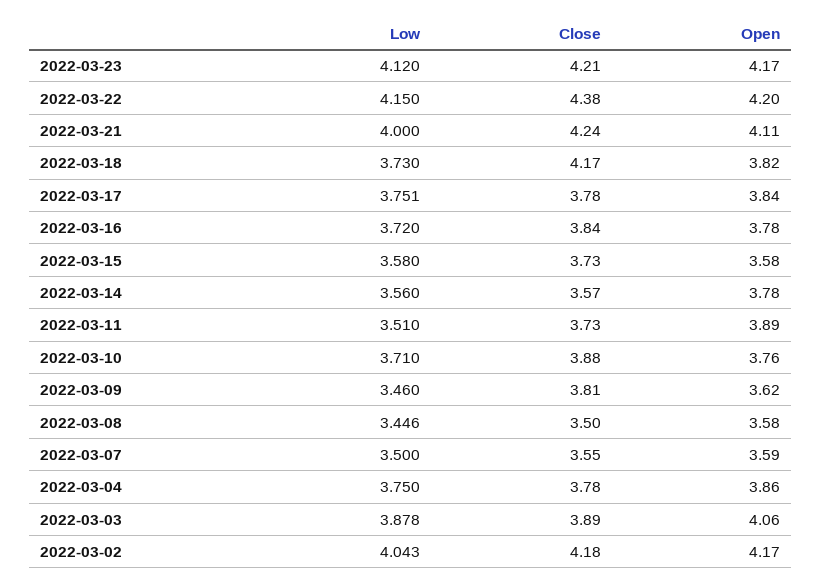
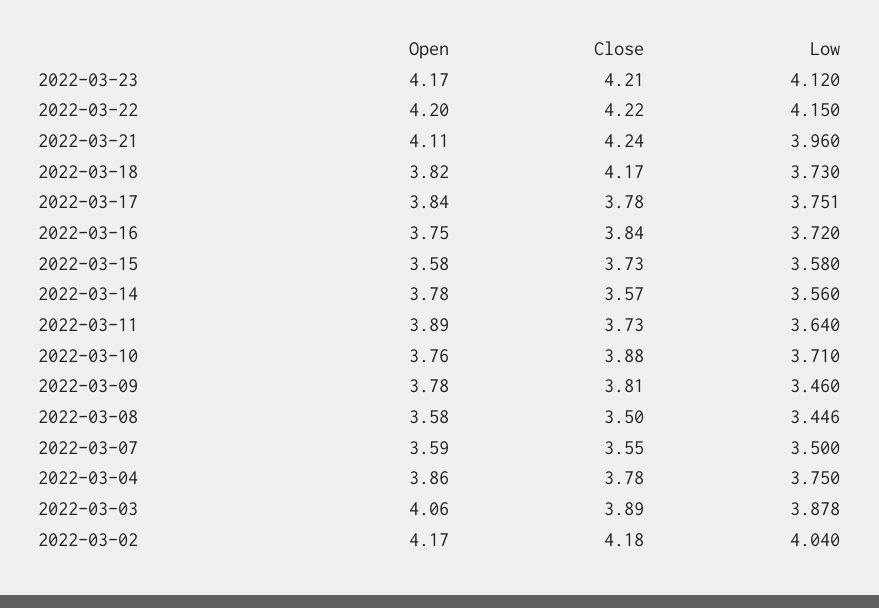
Close, 2022-03-22: 4.38 -> 4.22
Low, 2022-03-21: 4 -> 3.96
Open, 2022-03-16: 3.78 -> 3.75
Low, 2022-03-11: 3.51 -> 3.64
Open, 2022-03-09: 3.62 -> 3.78
Low, 2022-03-02: 4.043 -> 4.04

